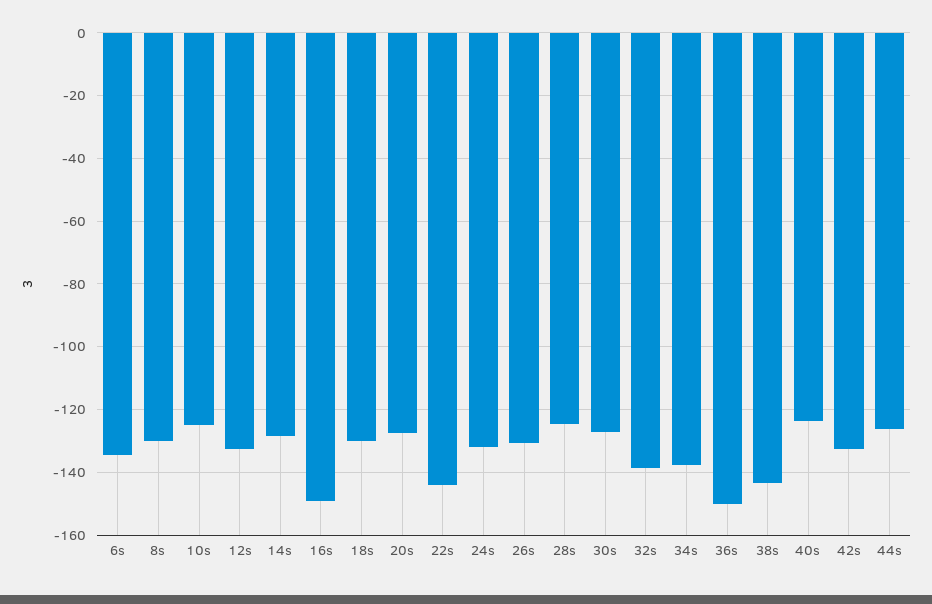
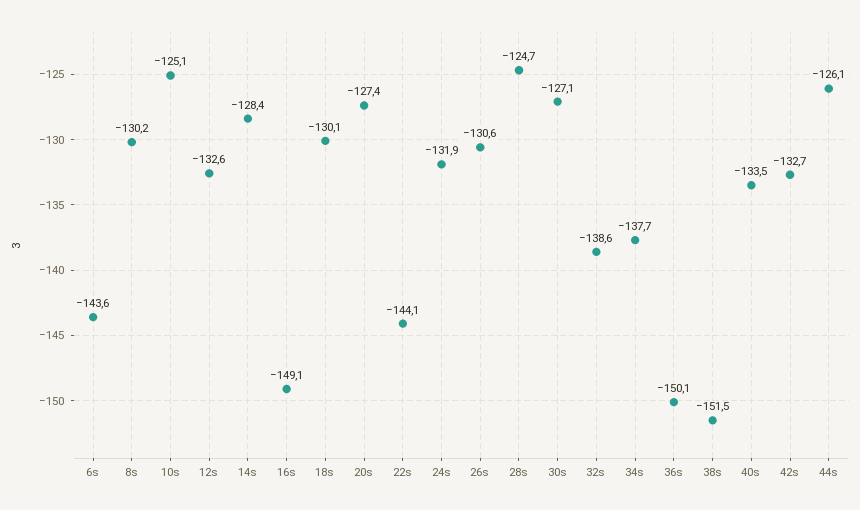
6s: -134 -> -143.6
38s: -144 -> -151.5
40s: -124 -> -133.5

